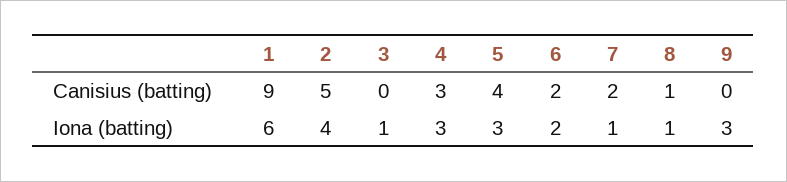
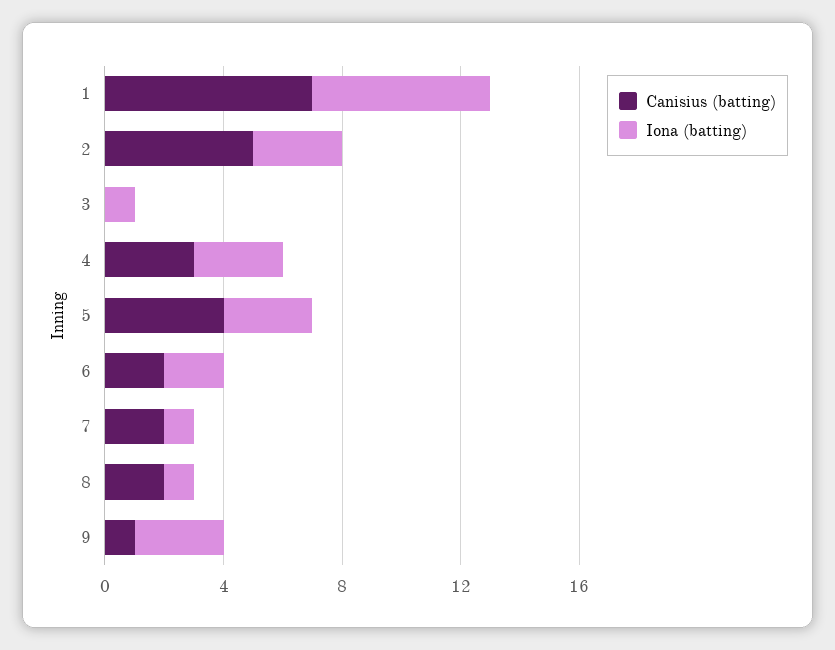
Canisius (batting), 1: 9 -> 7
Canisius (batting), 8: 1 -> 2
Canisius (batting), 9: 0 -> 1
Iona (batting), 2: 4 -> 3

